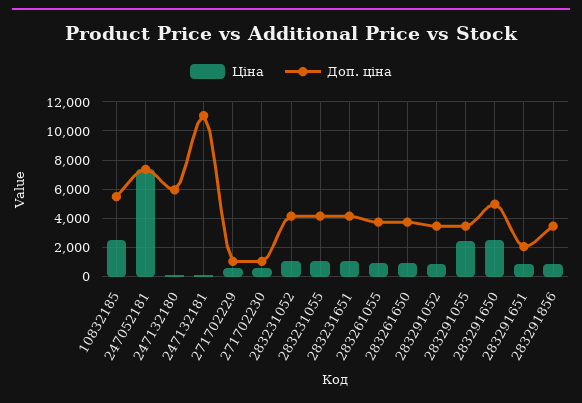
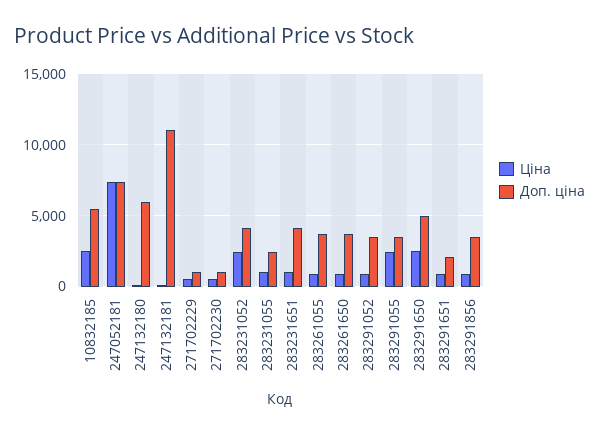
Ціна, 283231052: 1000 -> 2500
Доп. ціна, 283231055: 4000 -> 2500

